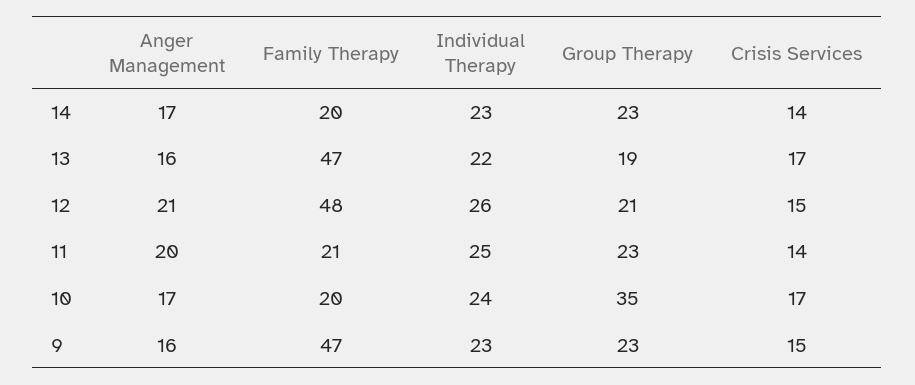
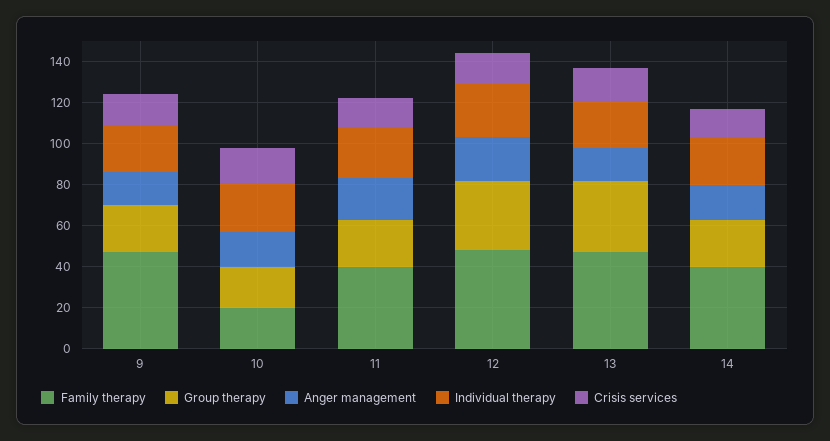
Family Therapy, 14: 20 -> 40
Group Therapy, 13: 19 -> 35
Group Therapy, 12: 21 -> 35
Family Therapy, 11: 21 -> 40
Group Therapy, 10: 35 -> 20

